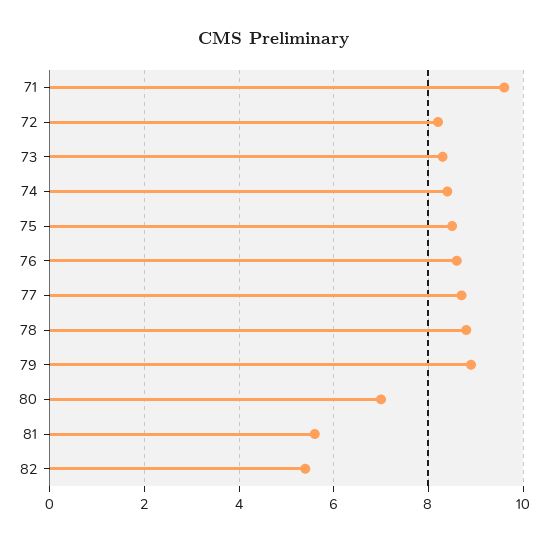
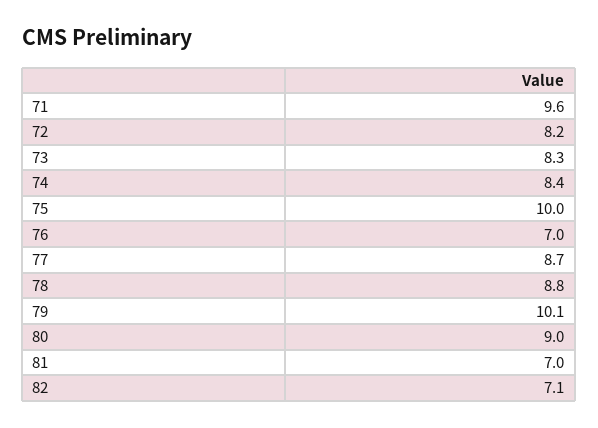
75: 8.5 -> 10
76: 8.5 -> 7
79: 9 -> 10.1
80: 7 -> 9
81: 5.5 -> 7
82: 5.5 -> 7.1

